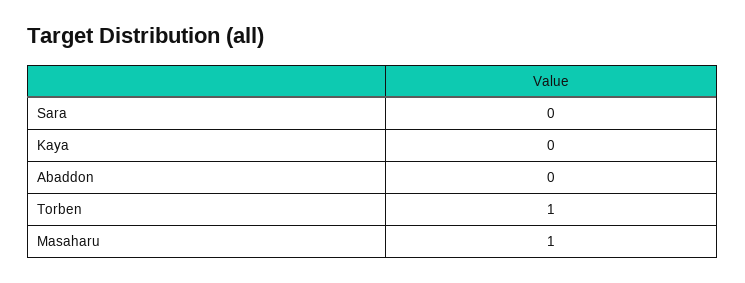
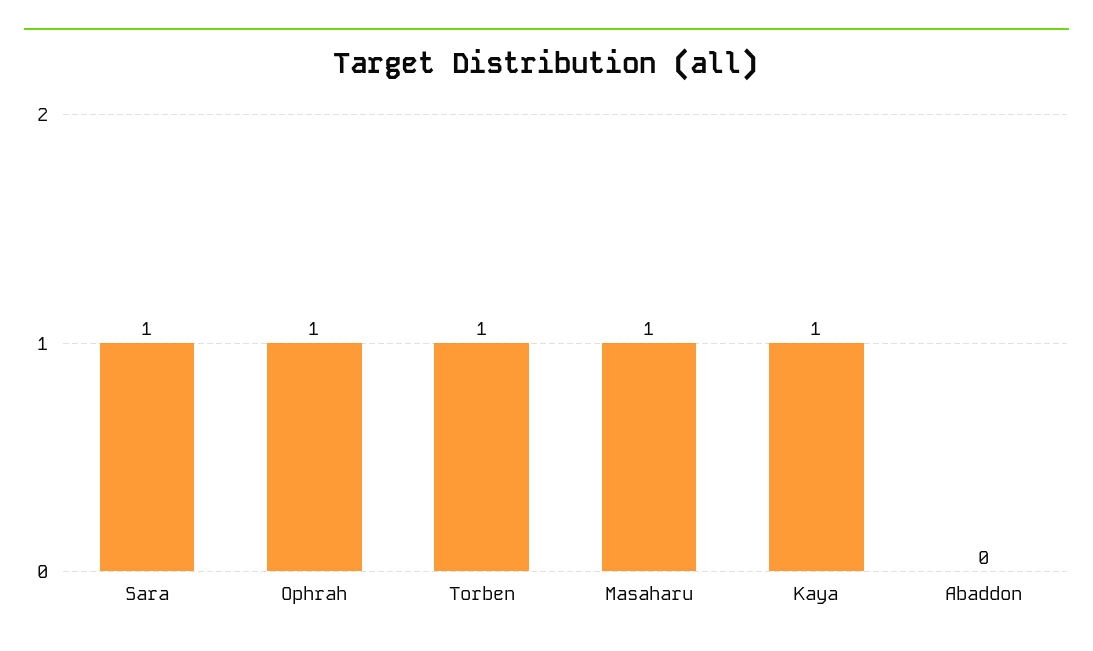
Sara: 0 -> 1
Kaya: 0 -> 1
Ophrah: none -> 1

